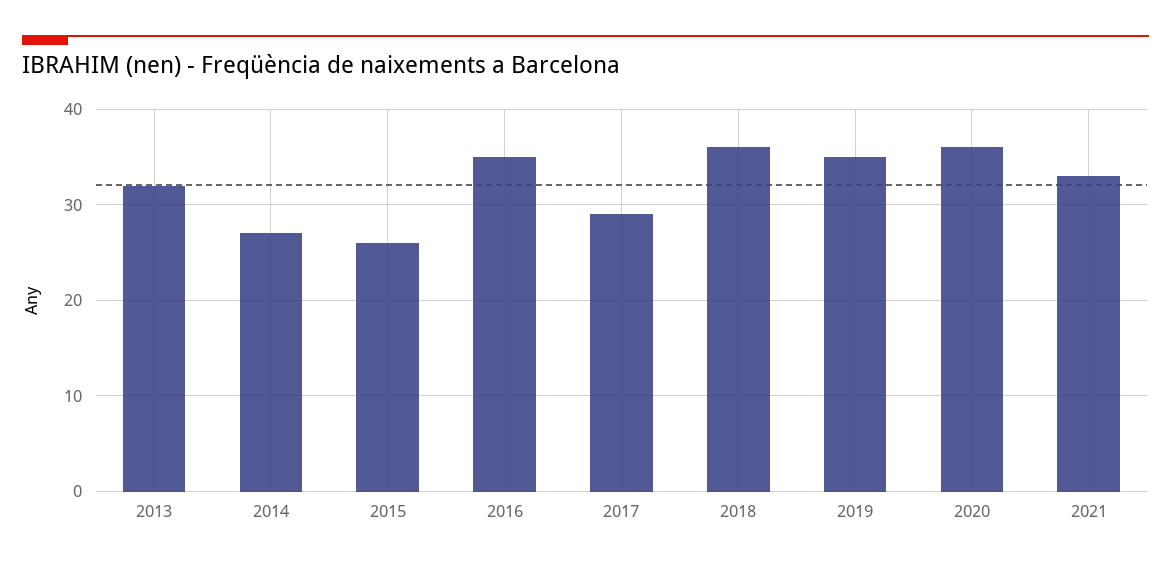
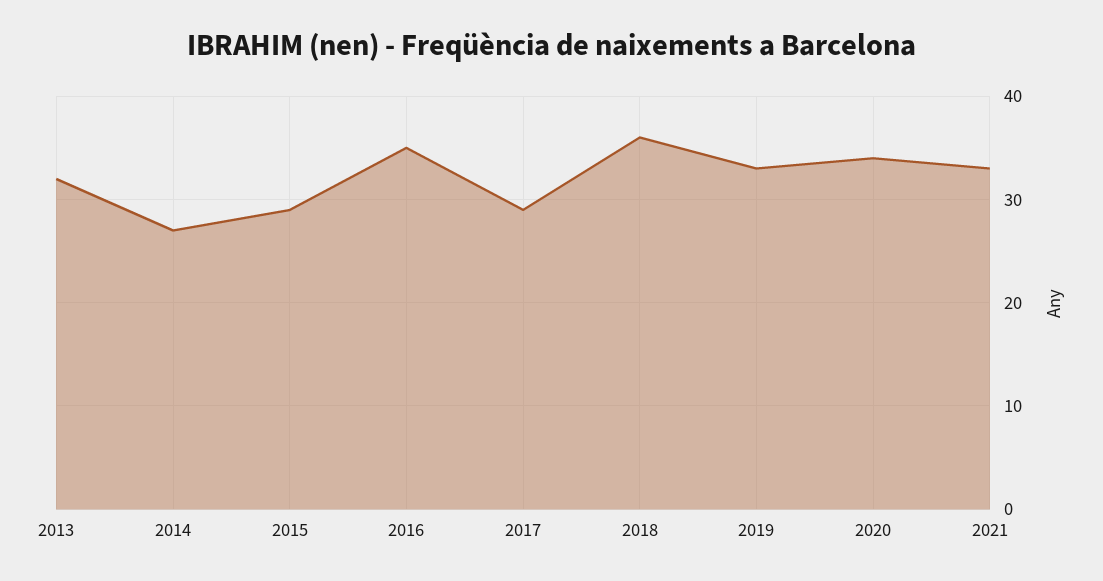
2015: 26 -> 29
2019: 35 -> 33
2020: 36 -> 34

